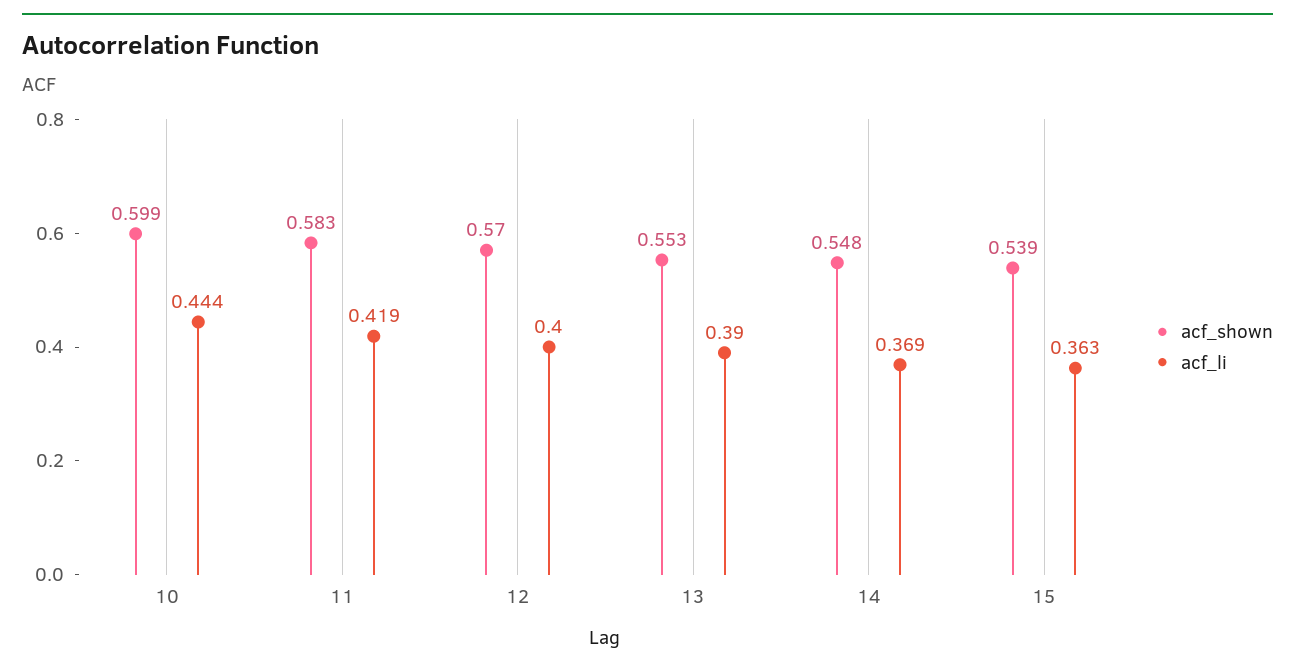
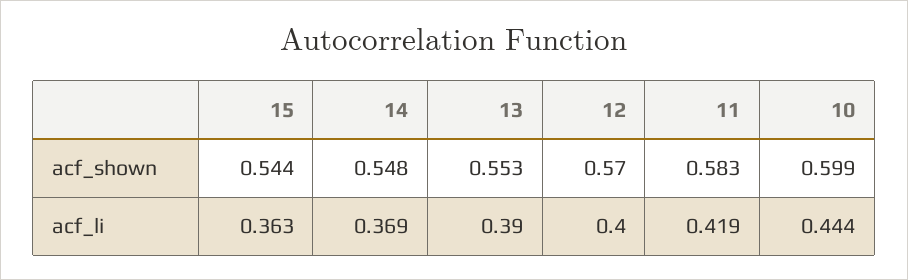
acf_shown, 15: 0.539 -> 0.544

